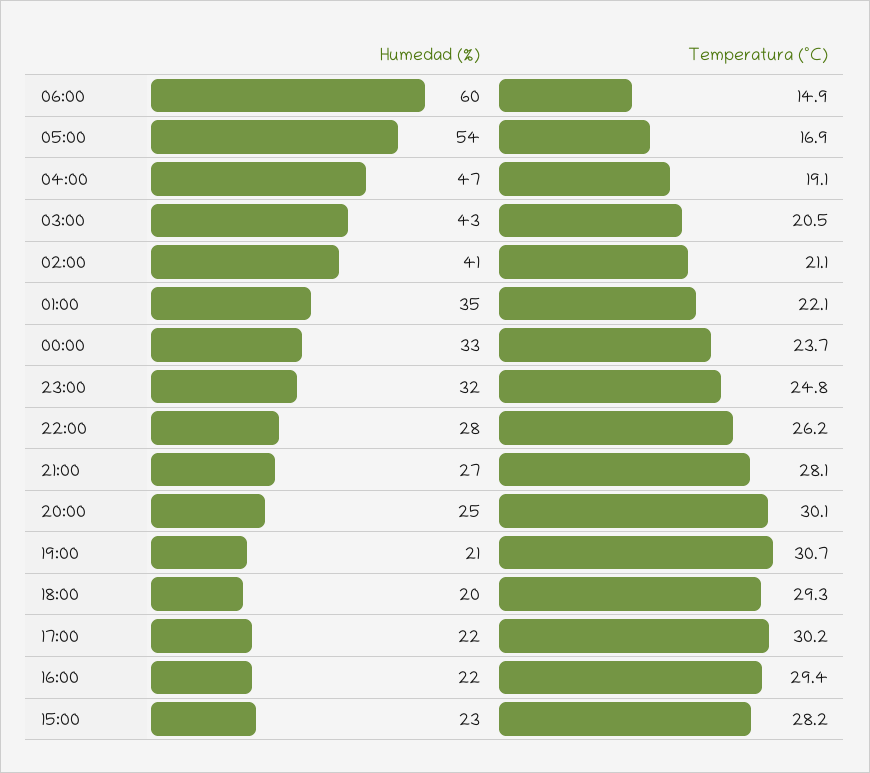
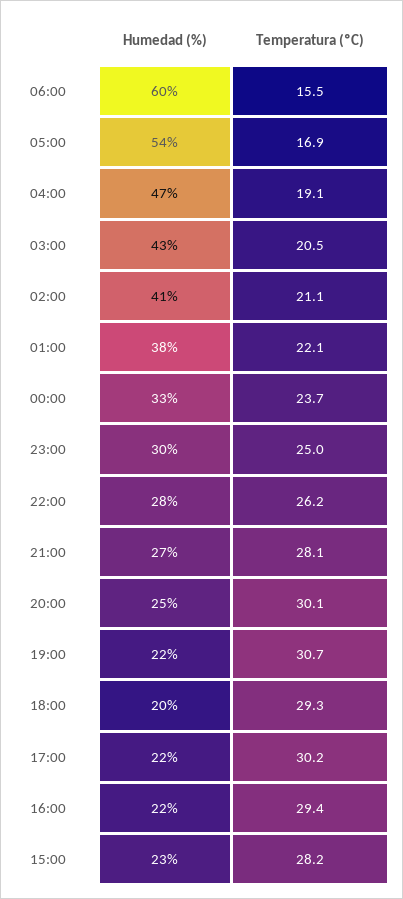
Temperatura (ºC), 06:00: 14.9 -> 15.5
Humedad (%), 01:00: 35 -> 38
Humedad (%), 23:00: 32 -> 30
Temperatura (ºC), 23:00: 24.8 -> 25
Humedad (%), 19:00: 21 -> 22

